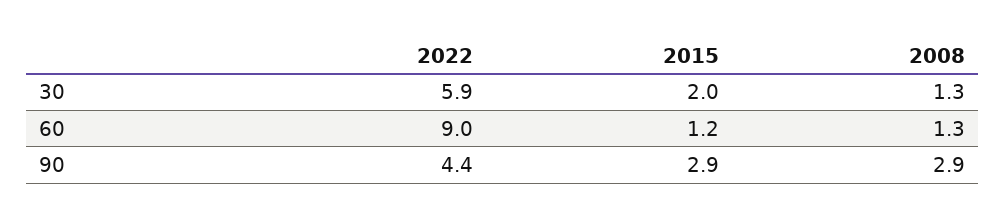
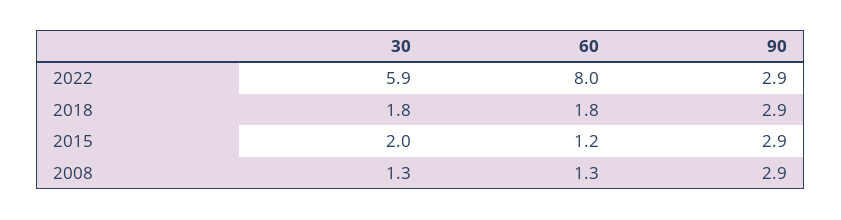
2022, 60: 9 -> 8
2022, 90: 4.4 -> 2.9
2018, 30: none -> 1.8
2018, 60: none -> 1.8
2018, 90: none -> 2.9

